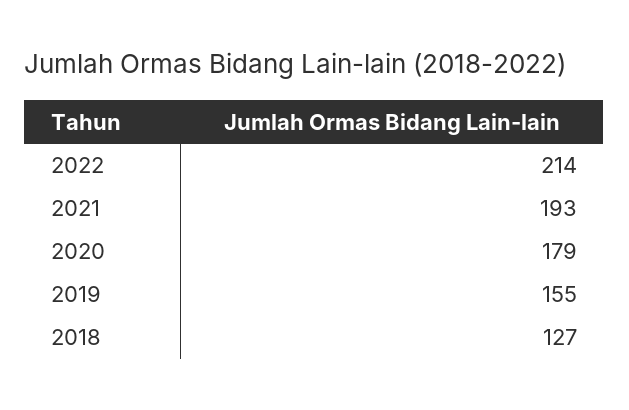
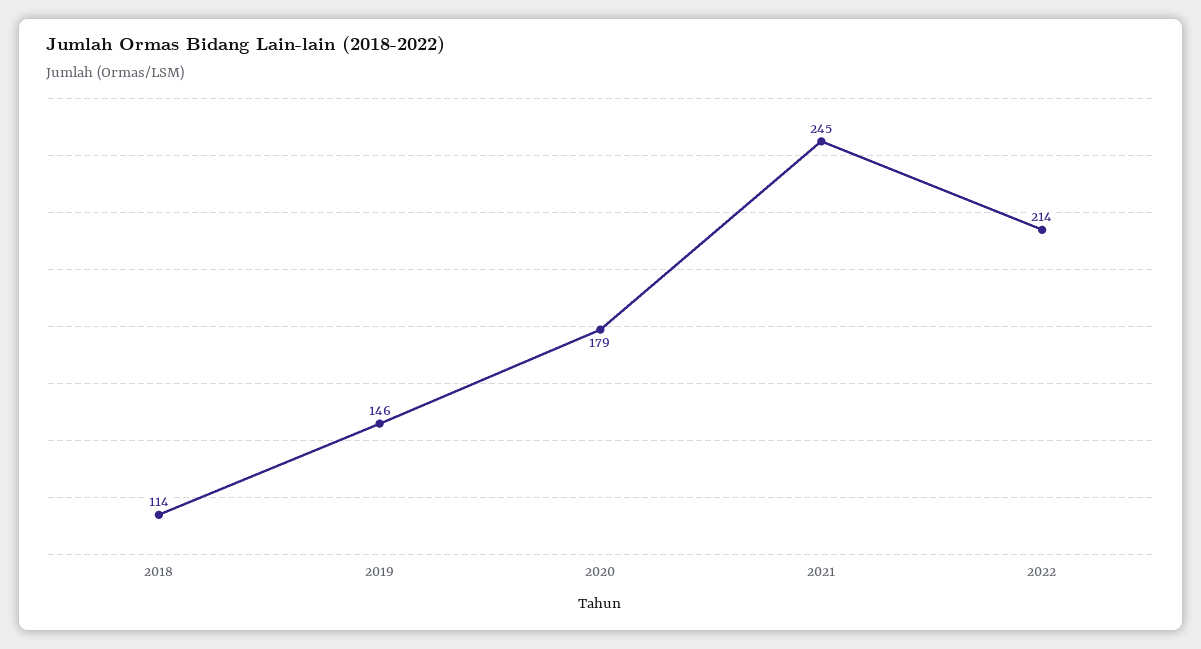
2021: 193 -> 245
2019: 155 -> 146
2018: 127 -> 114

